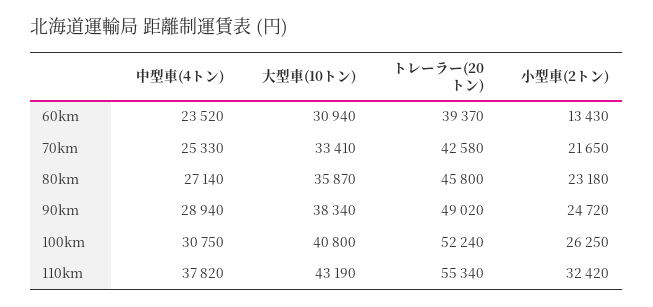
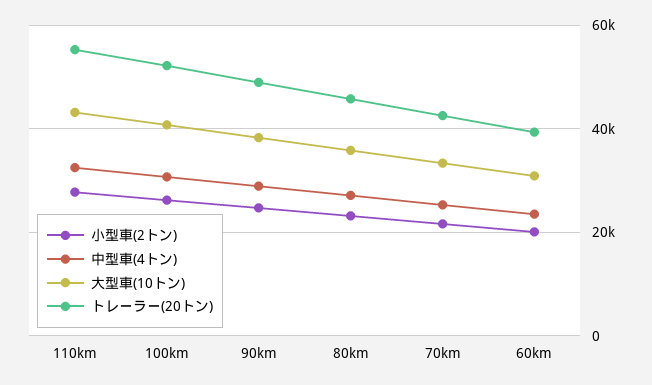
小型車(2トン), 60km: 13430 -> 20000
中型車(4トン), 110km: 37820 -> 32000
小型車(2トン), 110km: 32420 -> 28000

